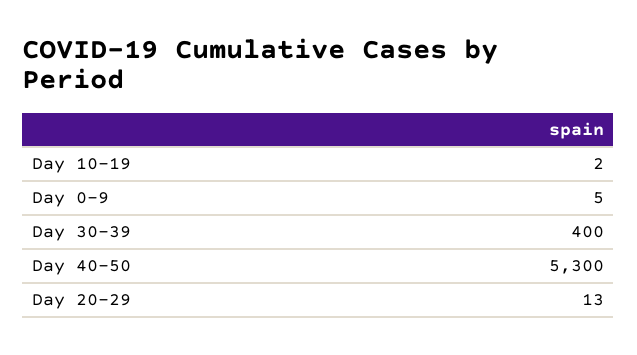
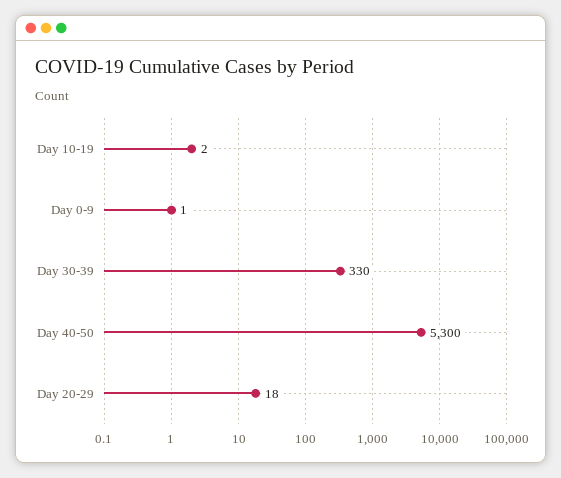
Day 0-9: 5 -> 1
Day 30-39: 400 -> 330
Day 20-29: 13 -> 18

